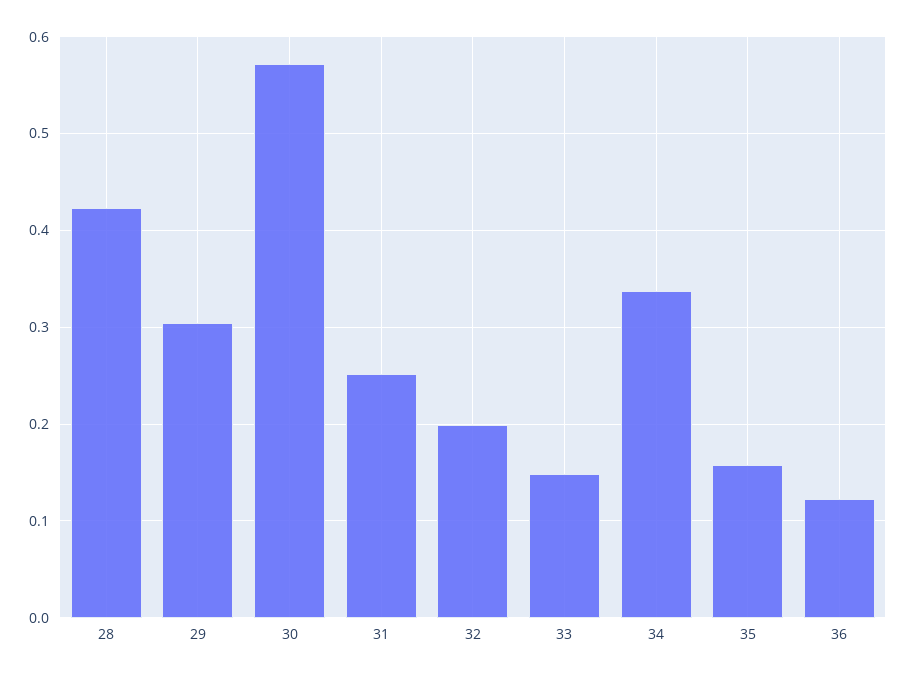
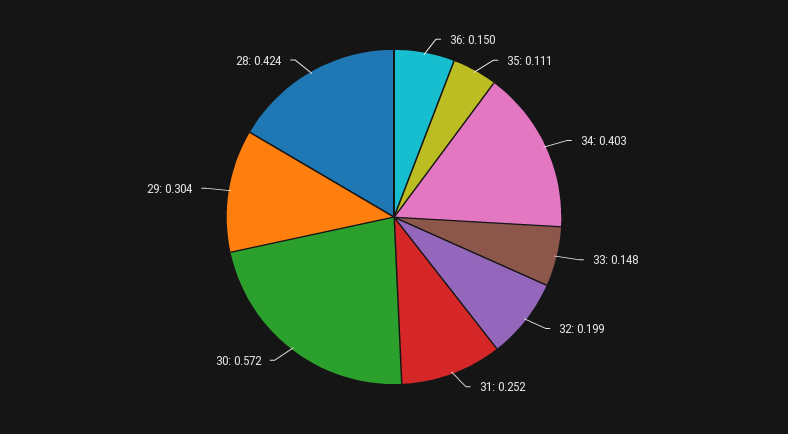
34: 0.34 -> 0.403
35: 0.16 -> 0.111
36: 0.12 -> 0.15

